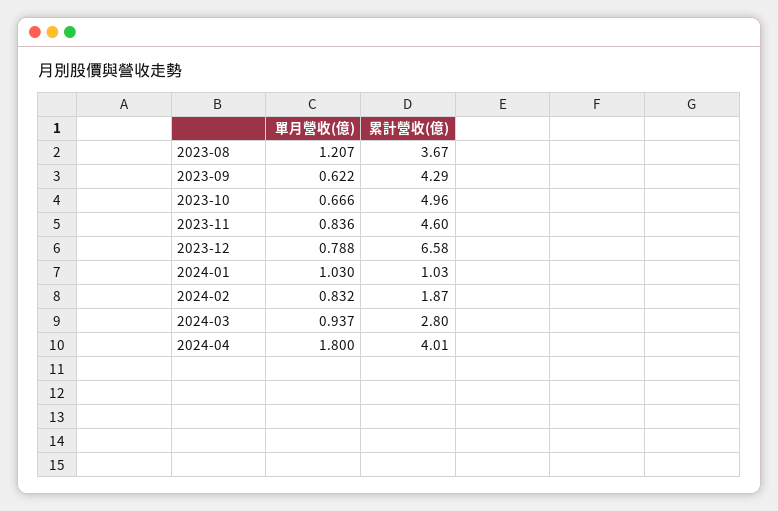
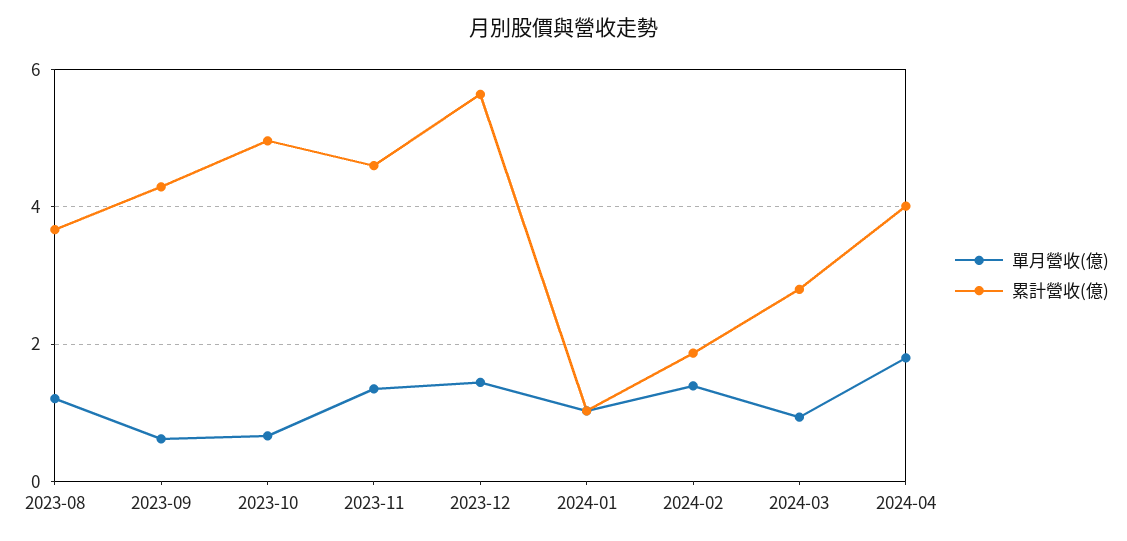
單月營收(億), 2023-11: 0.836 -> 1.4
單月營收(億), 2023-12: 0.788 -> 1.4
累計營收(億), 2023-12: 6.58 -> 5.6
單月營收(億), 2024-02: 0.832 -> 1.4

